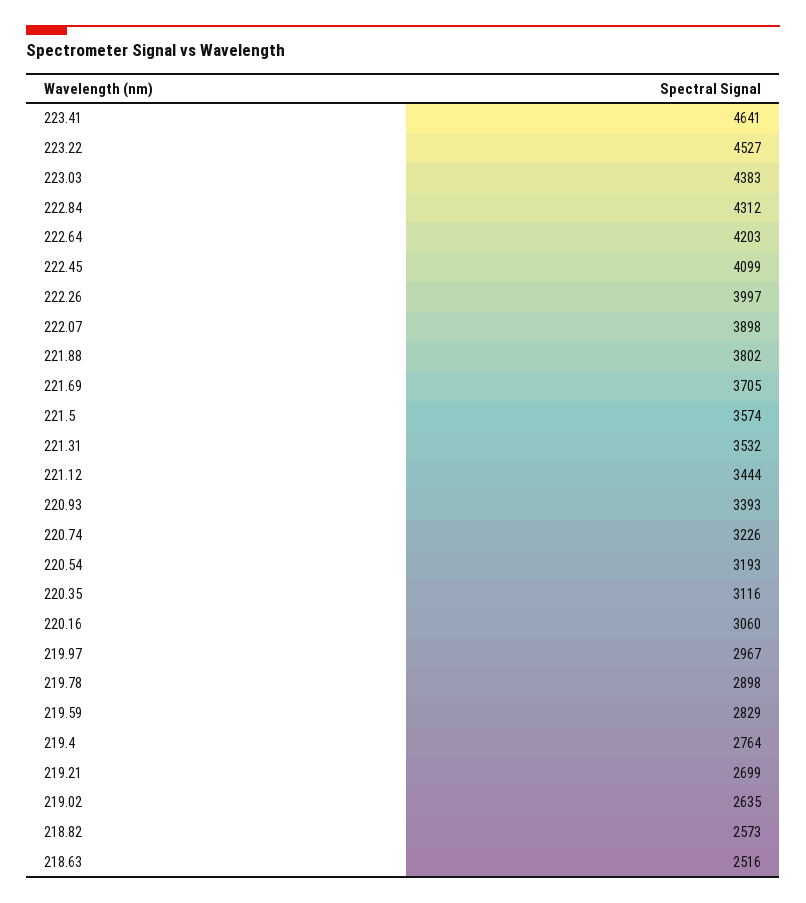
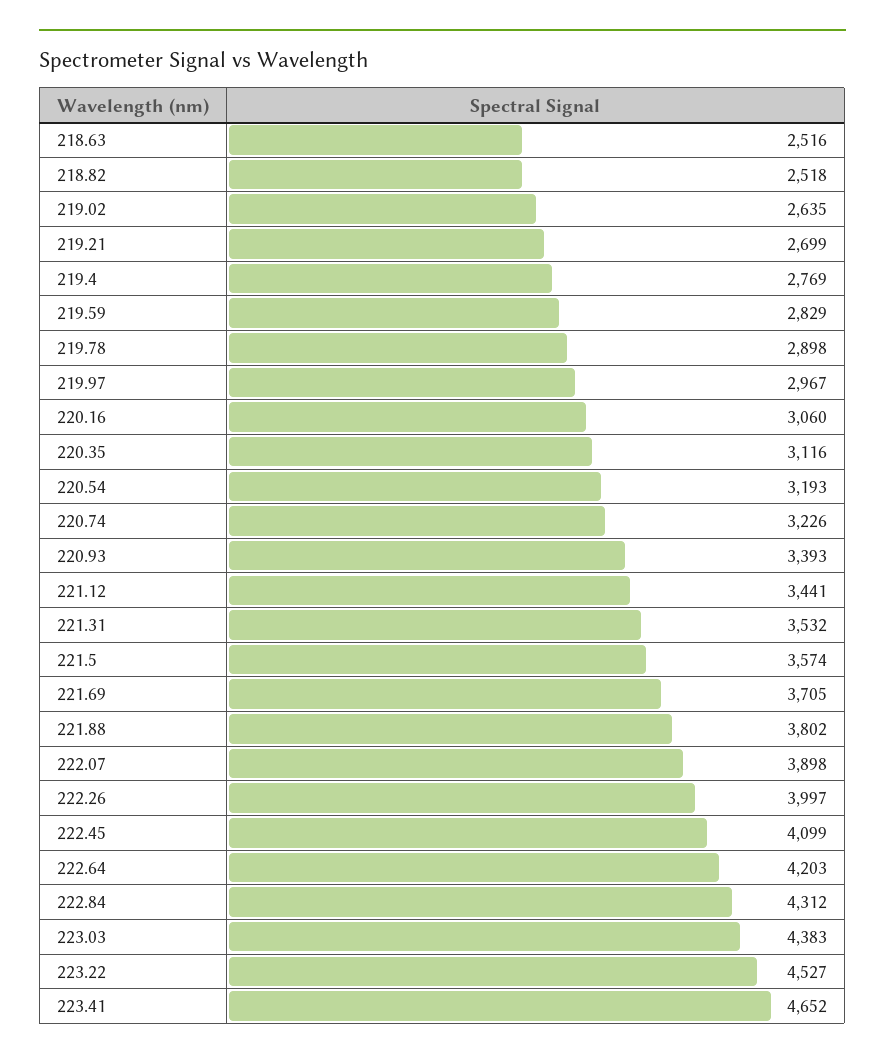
223.41: 4641 -> 4652
221.12: 3444 -> 3441
219.4: 2764 -> 2769
218.82: 2573 -> 2518

